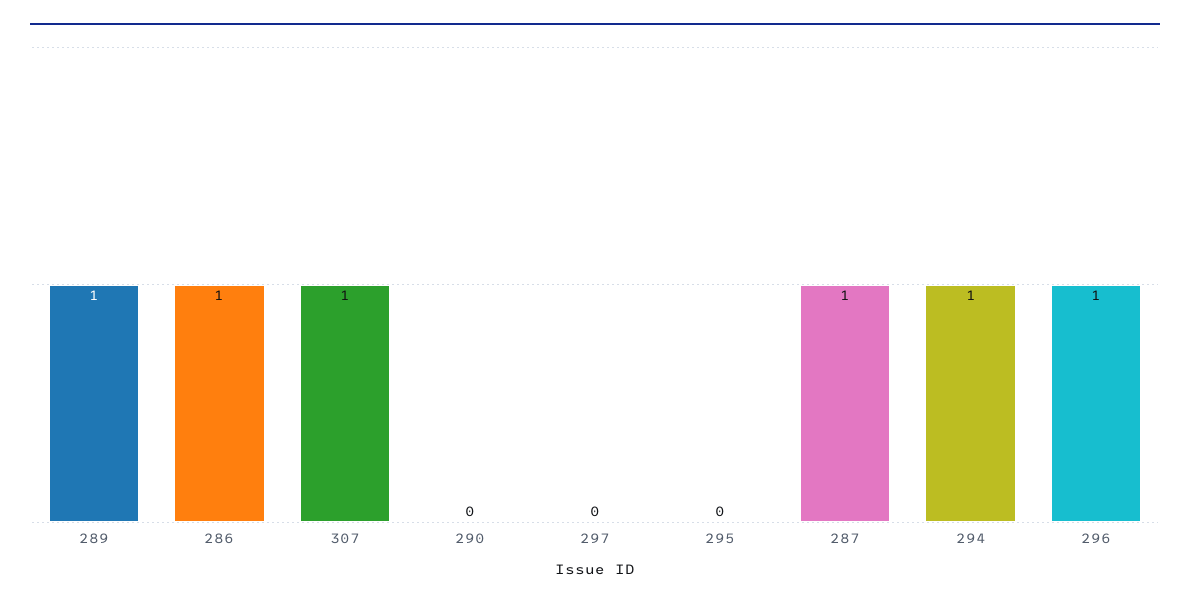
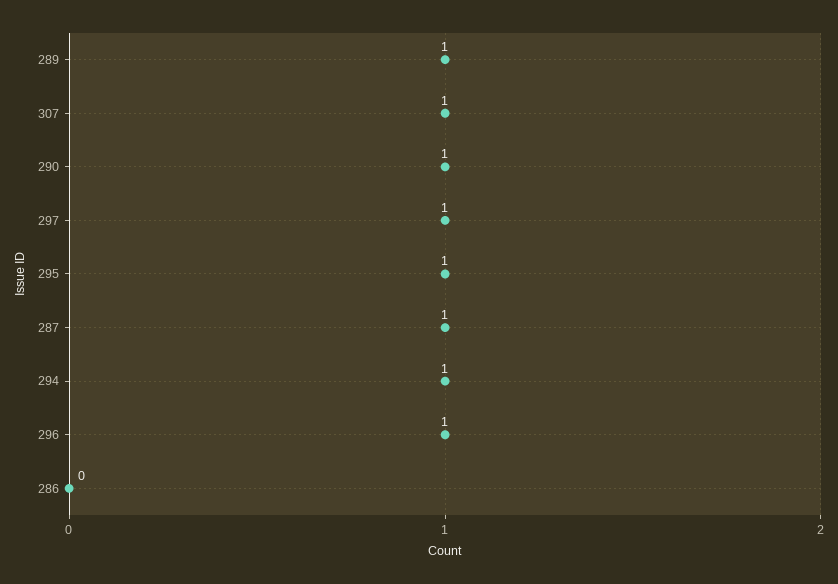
286: 1 -> 0
290: 0 -> 1
297: 0 -> 1
295: 0 -> 1

